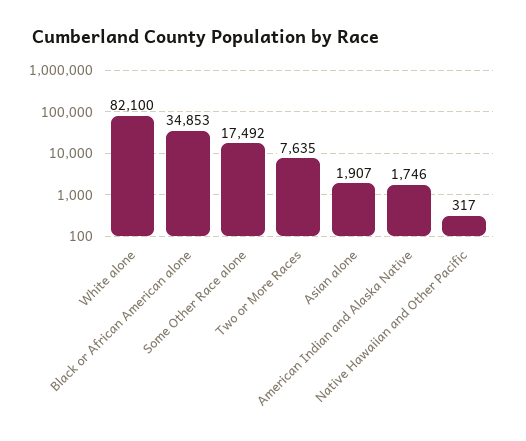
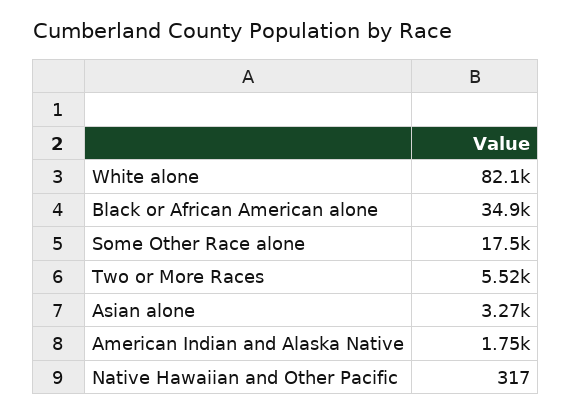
Two or More Races: 7635 -> 5520
Asian alone: 1907 -> 3270

